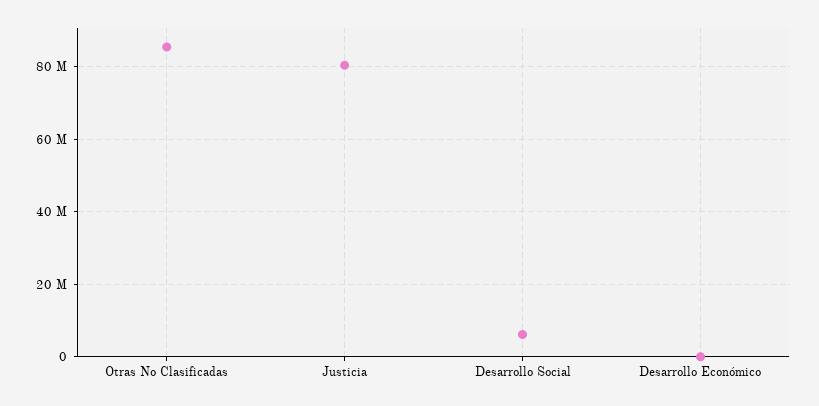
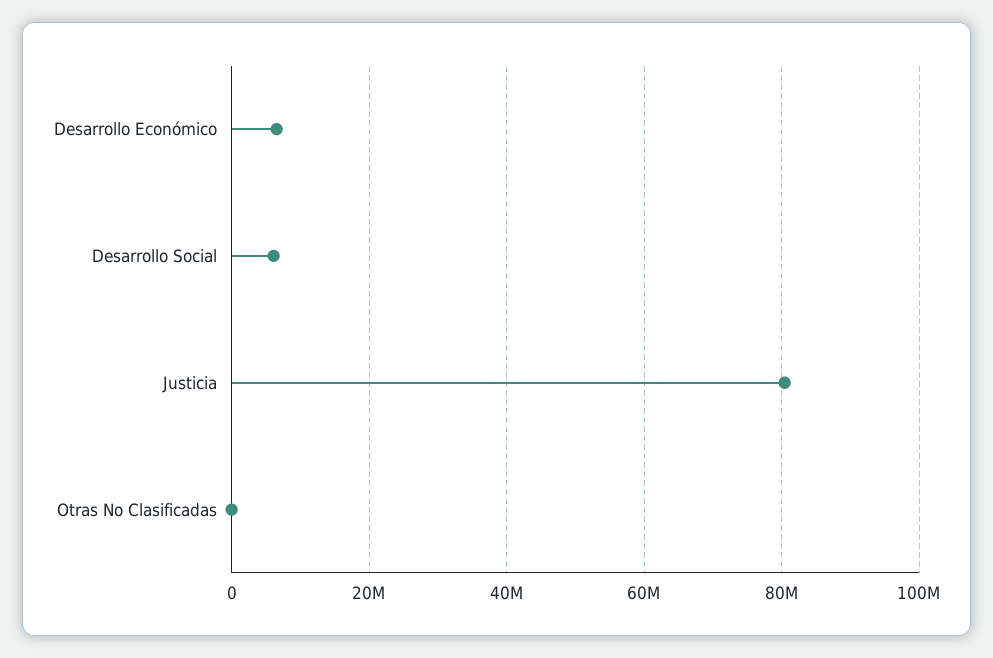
Otras No Clasificadas: 86000000 -> 0
Desarrollo Económico: 0 -> 6000000

